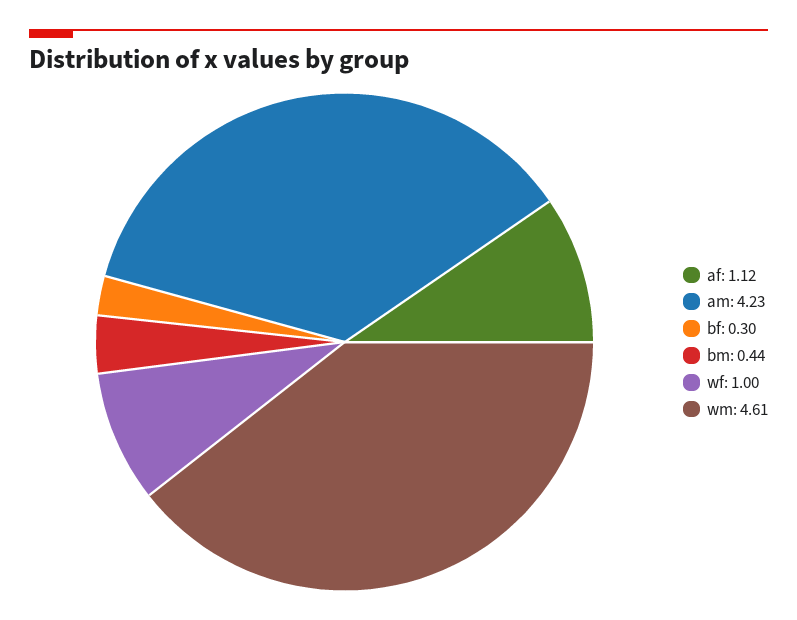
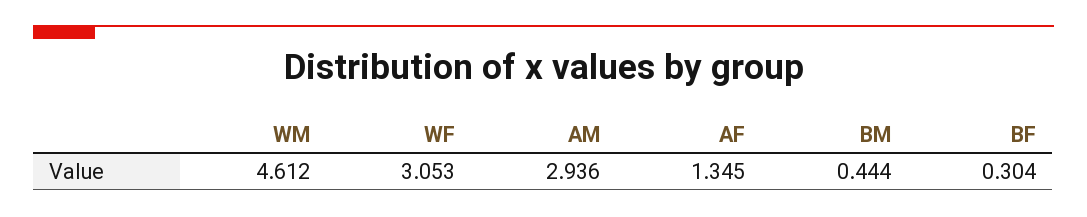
af: 1.12 -> 1.345
am: 4.23 -> 2.936
wf: 1 -> 3.053

